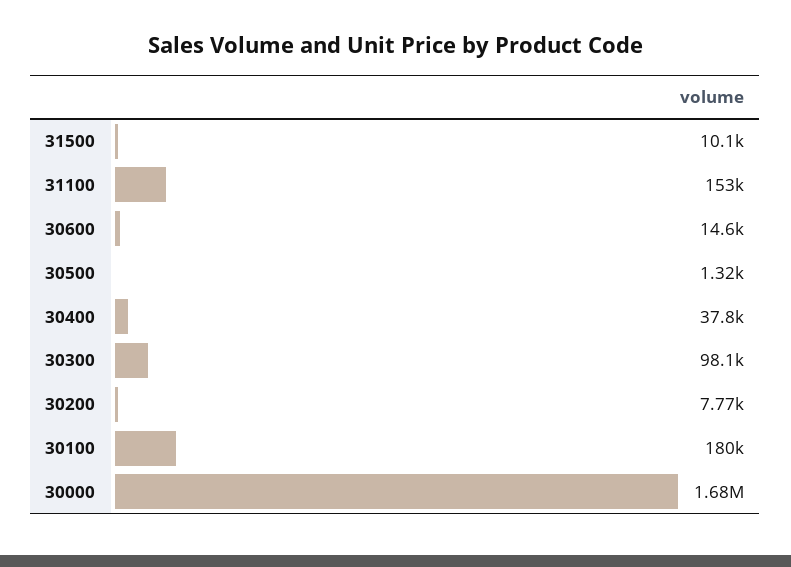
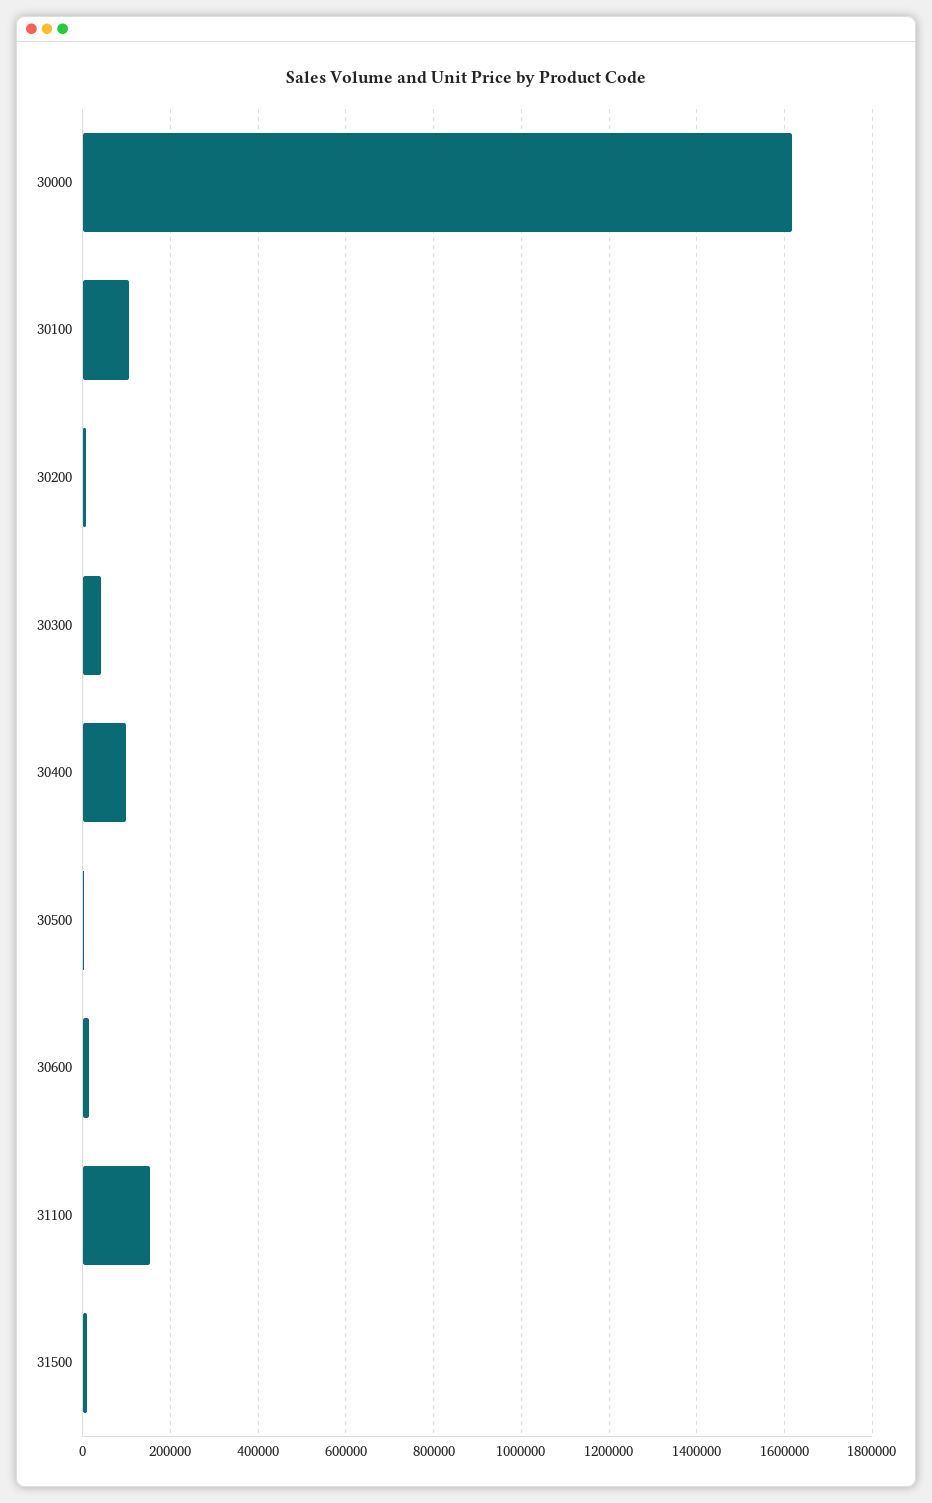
30400: 37800 -> 100000
30300: 98100 -> 40000
30100: 180000 -> 100000
30000: 1680000 -> 1620000

